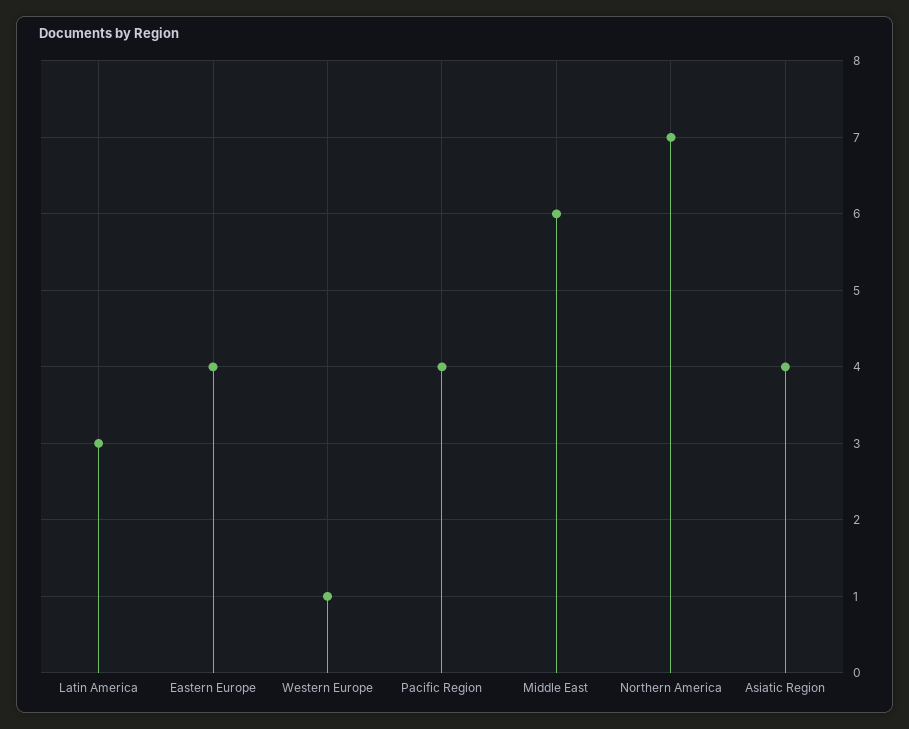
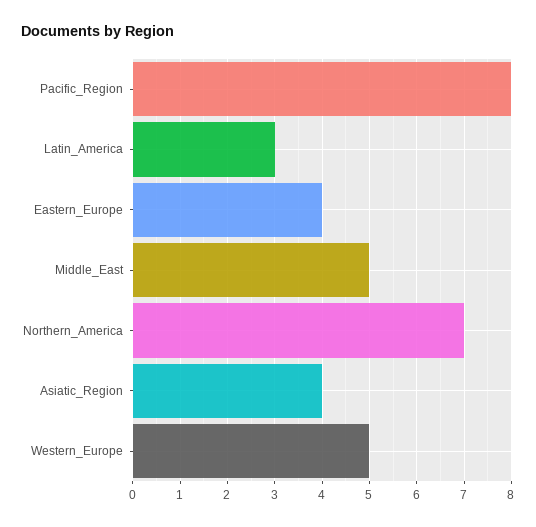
Western Europe: 1 -> 5
Pacific Region: 4 -> 8
Middle East: 6 -> 5

